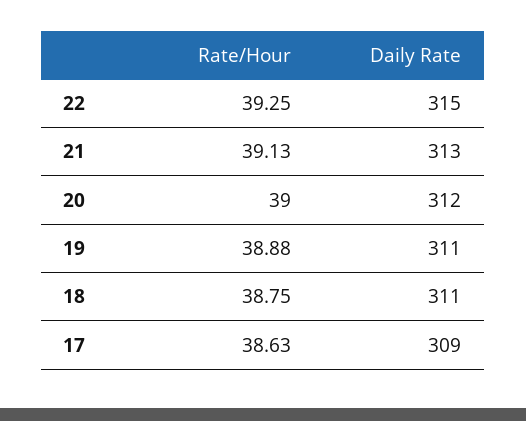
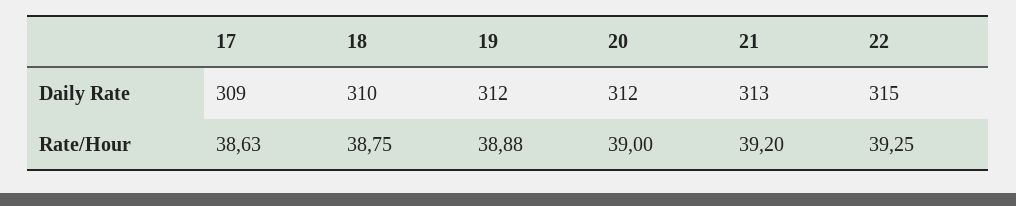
Rate/Hour, 21: 39.13 -> 39.2
Daily Rate, 19: 311 -> 312
Daily Rate, 18: 311 -> 310

